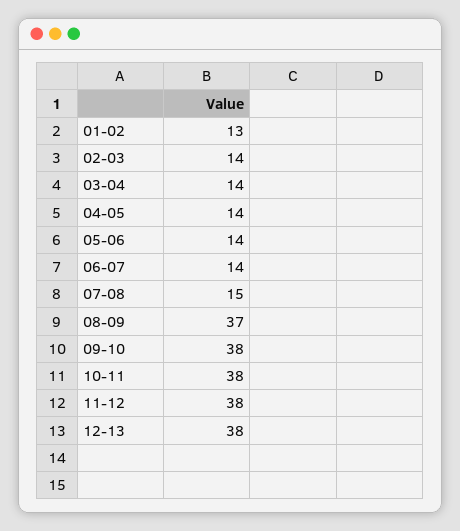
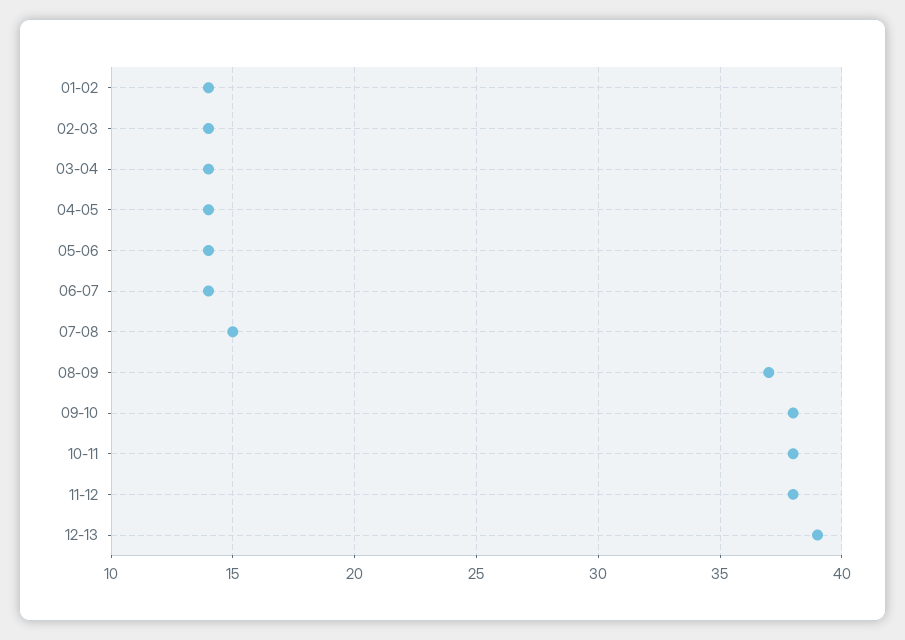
01-02: 13 -> 14
12-13: 38 -> 39

